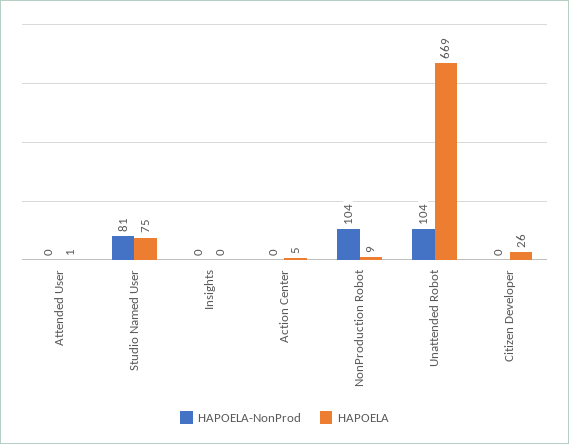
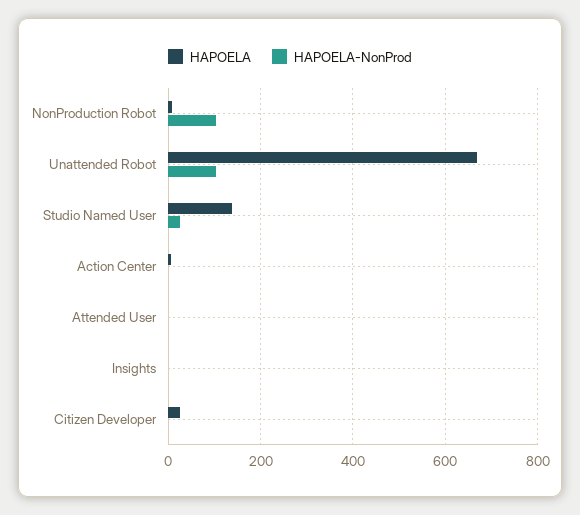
HAPOELA-NonProd, Studio Named User: 81 -> 20
HAPOELA, Studio Named User: 75 -> 140

